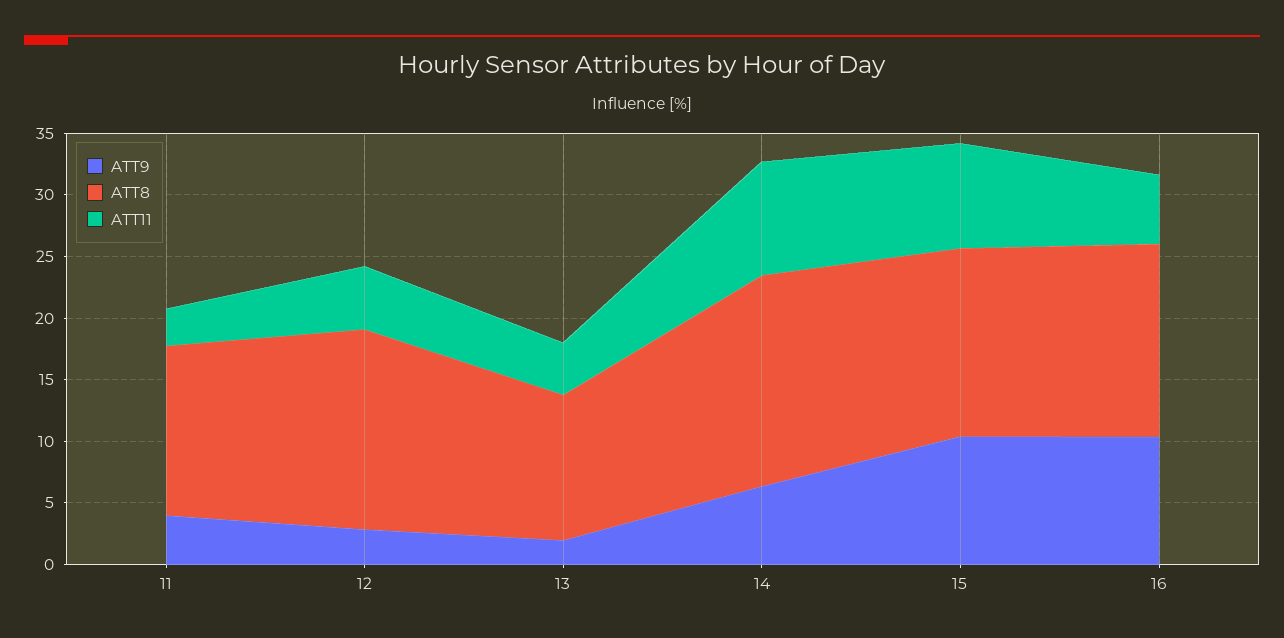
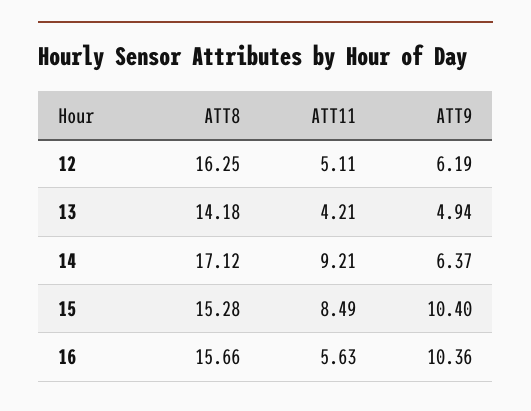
ATT9, 11: 4 -> none
ATT8, 11: 14 -> none
ATT11, 11: 3 -> none
ATT9, 12: 3 -> 6.19
ATT9, 13: 2 -> 4.94
ATT8, 13: 12 -> 14.18

